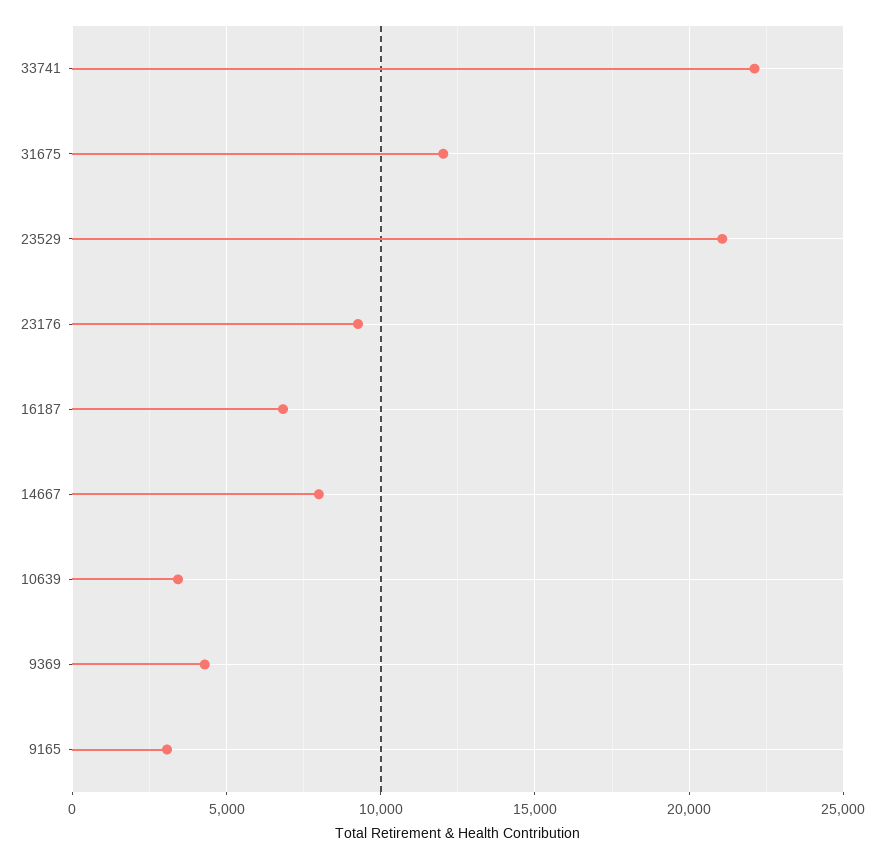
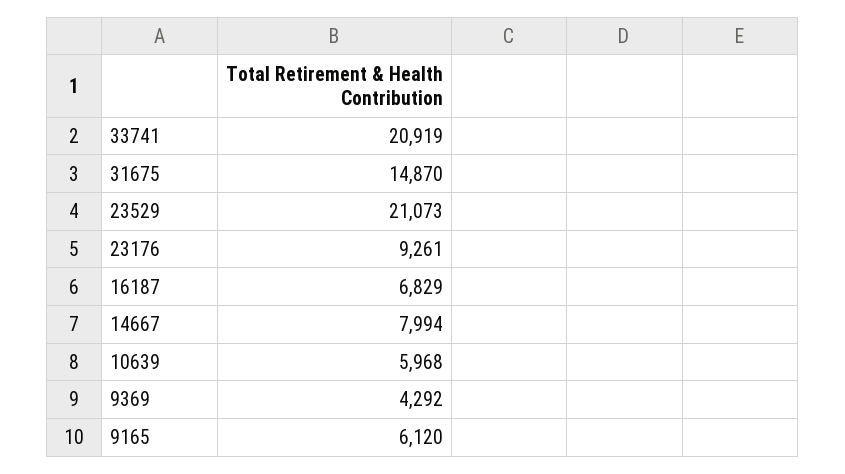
33741: 22000 -> 20919
31675: 12000 -> 14870
10639: 3500 -> 5968
9165: 3000 -> 6120

